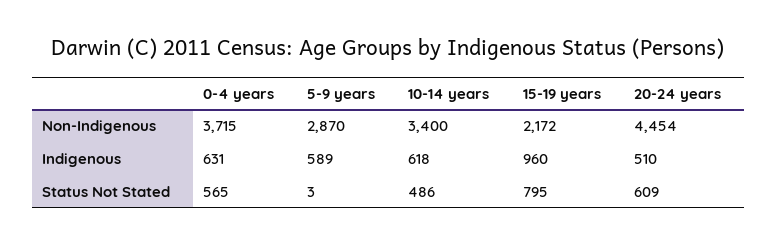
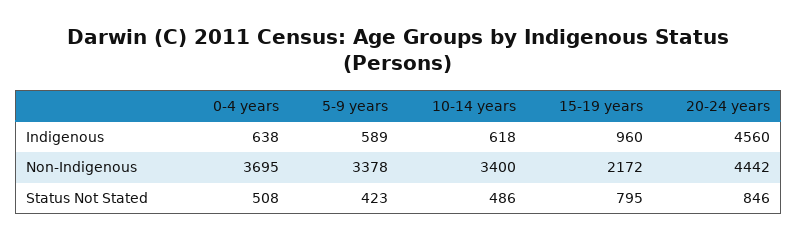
0-4 years, Non-Indigenous: 3715 -> 3695
5-9 years, Non-Indigenous: 2870 -> 3378
20-24 years, Non-Indigenous: 4454 -> 4442
0-4 years, Indigenous: 631 -> 638
20-24 years, Indigenous: 510 -> 4560
0-4 years, Status Not Stated: 565 -> 508
5-9 years, Status Not Stated: 3 -> 423
20-24 years, Status Not Stated: 609 -> 846

